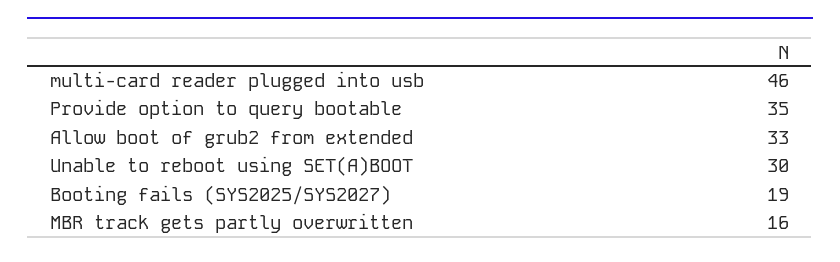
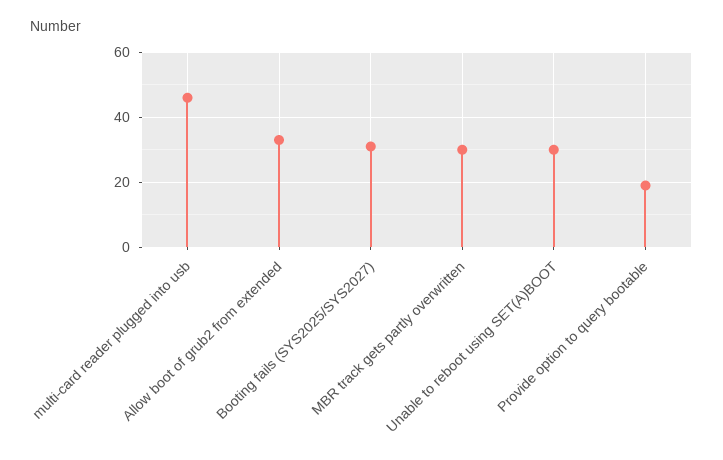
Provide option to query bootable: 35 -> 20
Booting fails (SYS2025/SYS2027): 19 -> 30
MBR track gets partly overwritten: 16 -> 30

